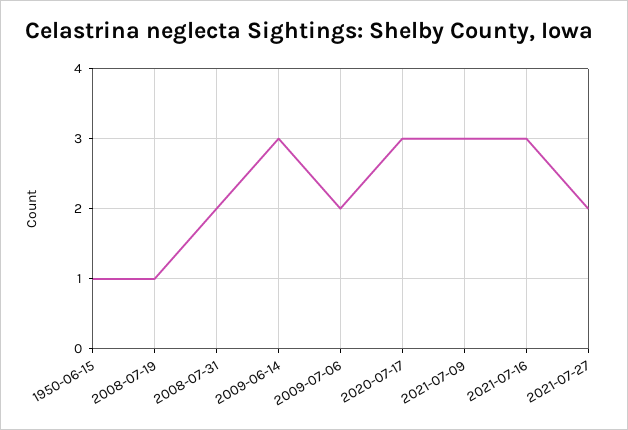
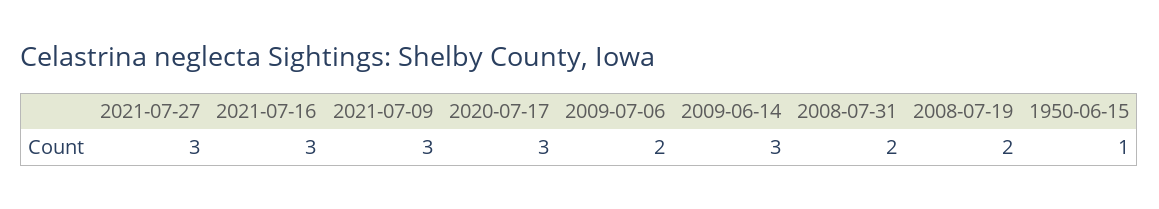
2008-07-19: 1 -> 2
2021-07-27: 2 -> 3

